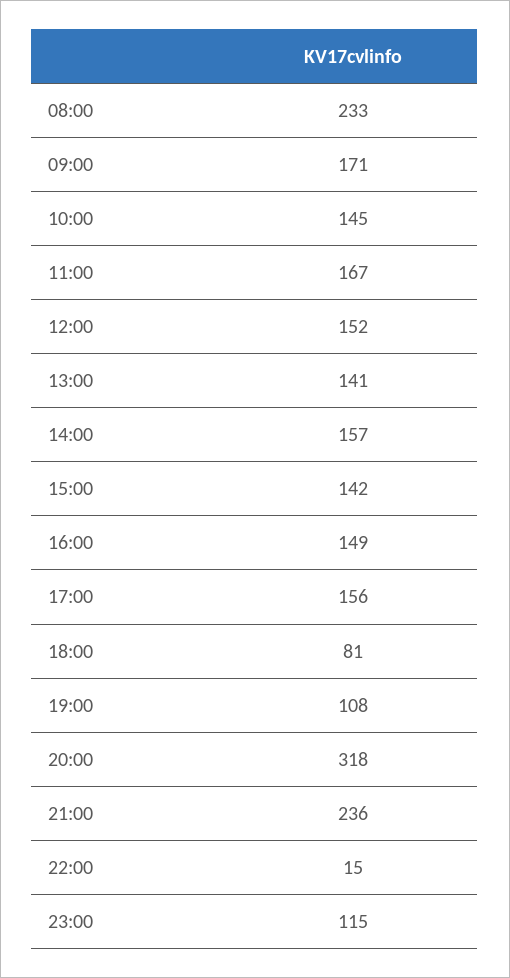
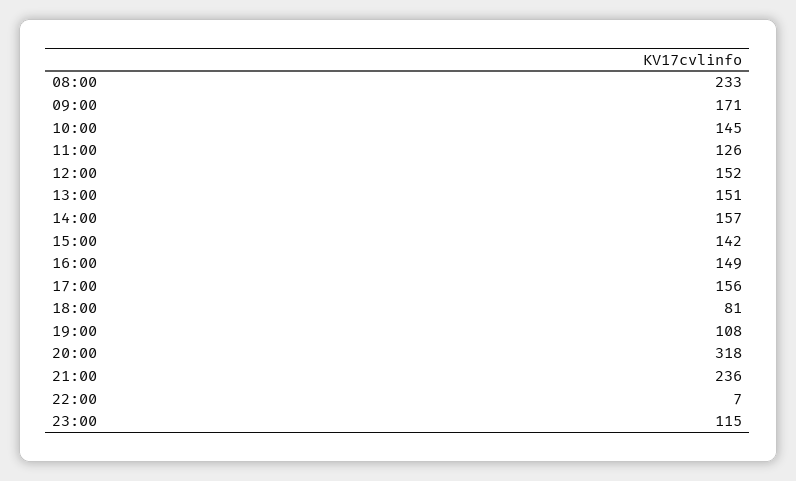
11:00: 167 -> 126
13:00: 141 -> 151
22:00: 15 -> 7

